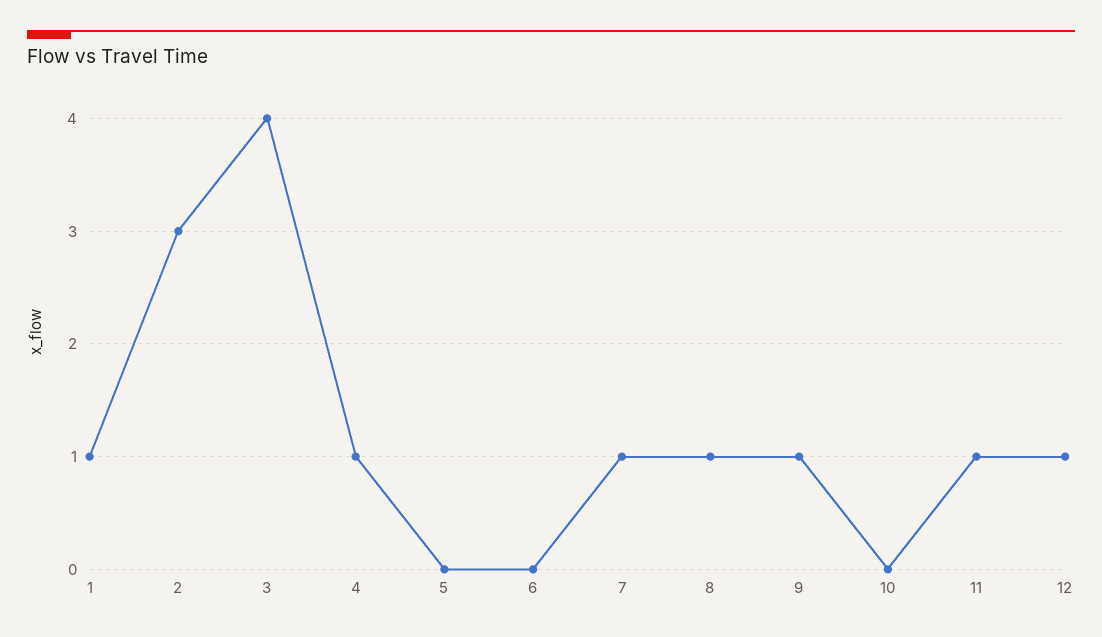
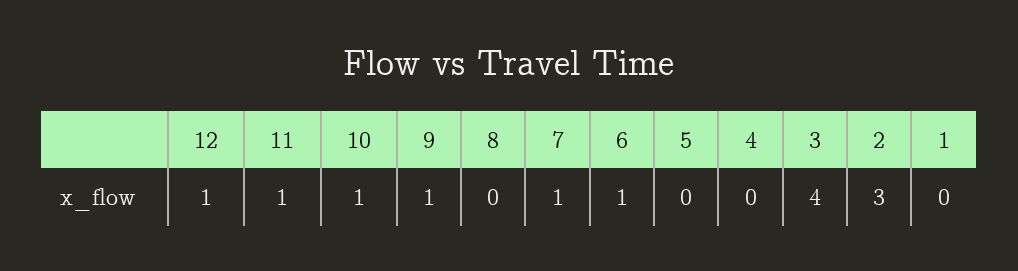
1: 1 -> 0
4: 1 -> 0
6: 0 -> 1
8: 1 -> 0
10: 0 -> 1

